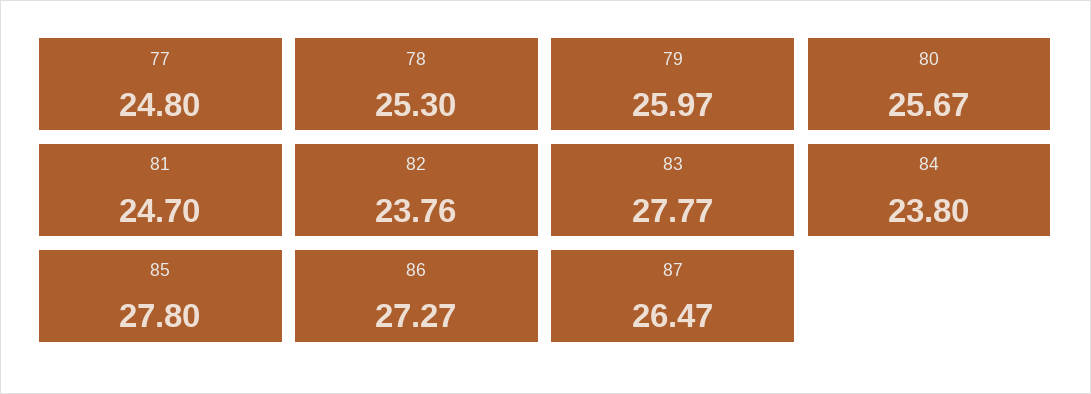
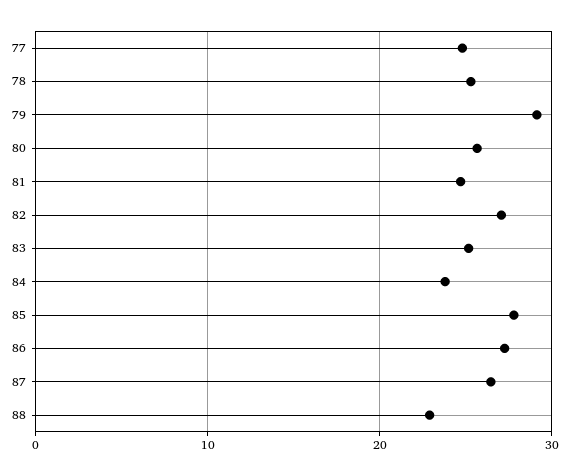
79: 25.97 -> 29
82: 23.76 -> 27
83: 27.77 -> 25
88: none -> 23

